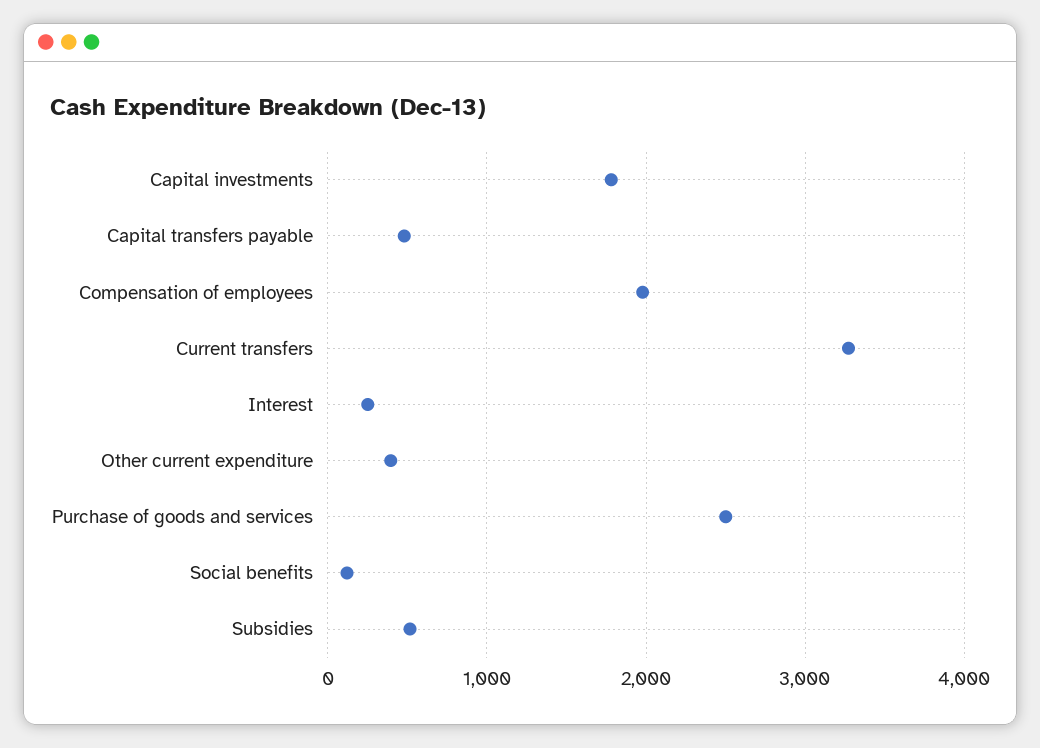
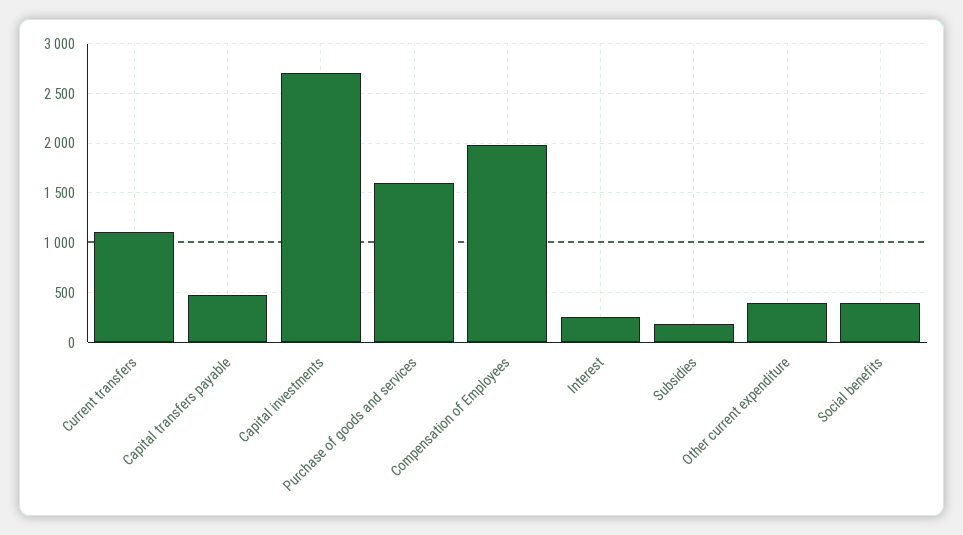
Capital investments: 1800 -> 2700
Current transfers: 3300 -> 1100
Purchase of goods and services: 2500 -> 1600
Social benefits: 100 -> 400
Subsidies: 500 -> 200

